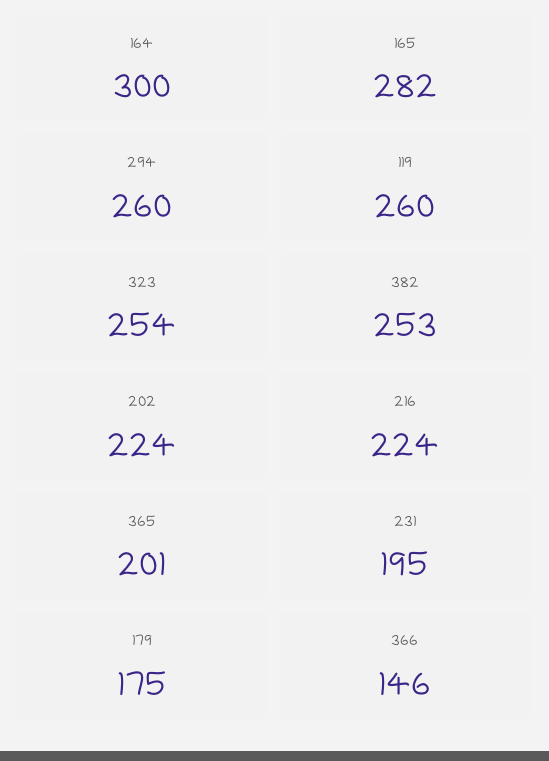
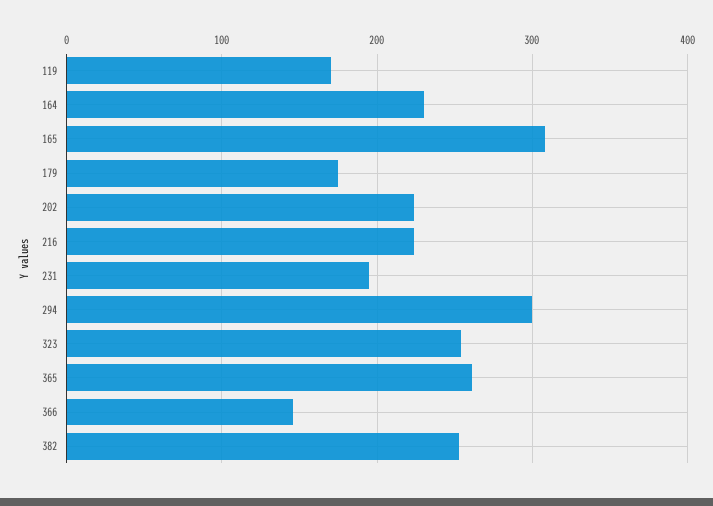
164: 300 -> 230
165: 282 -> 310
294: 260 -> 300
119: 260 -> 170
365: 201 -> 260

